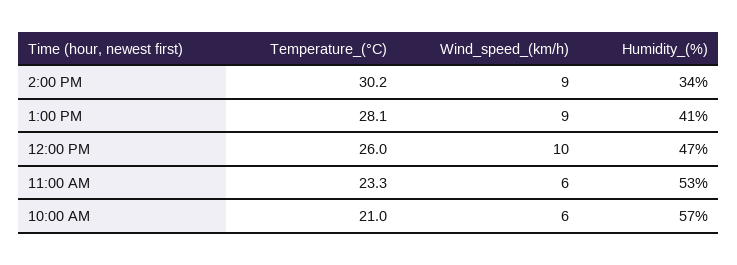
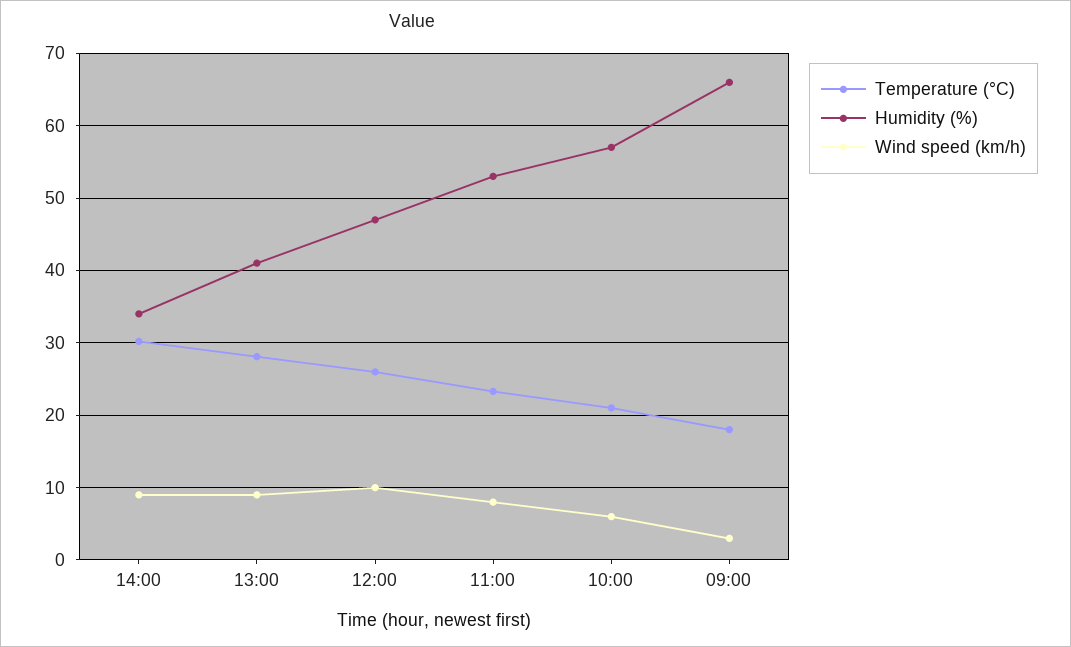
Wind_speed_(km/h), 11:00 AM: 6 -> 8
Temperature_(°C), 09:00: none -> 18
Humidity_(%), 09:00: none -> 66
Wind_speed_(km/h), 09:00: none -> 3

